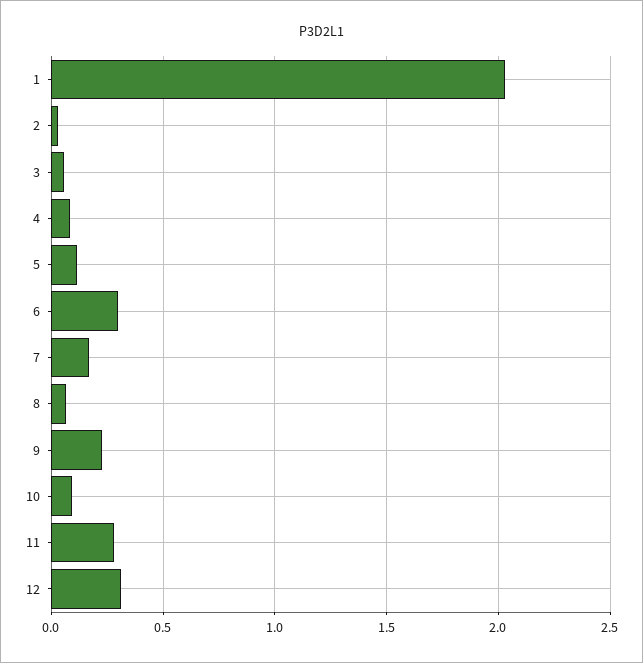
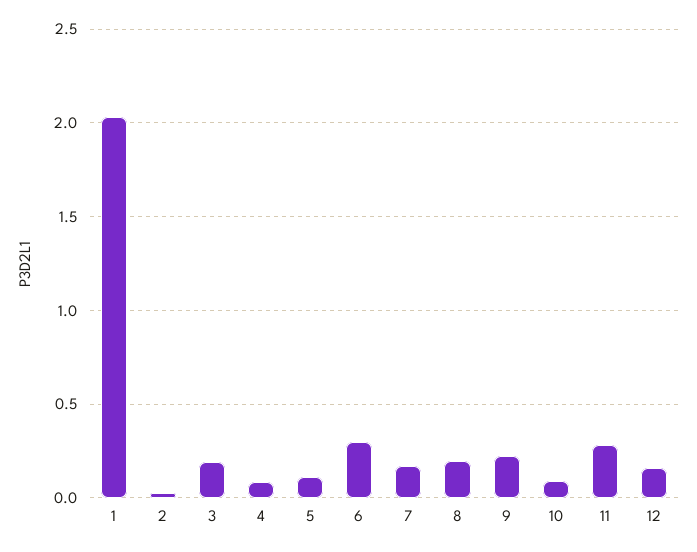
3: 0.05 -> 0.2
8: 0.05 -> 0.2
12: 0.3 -> 0.15

